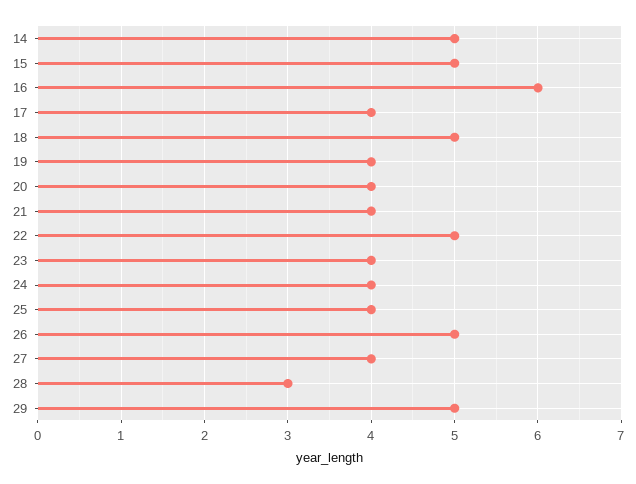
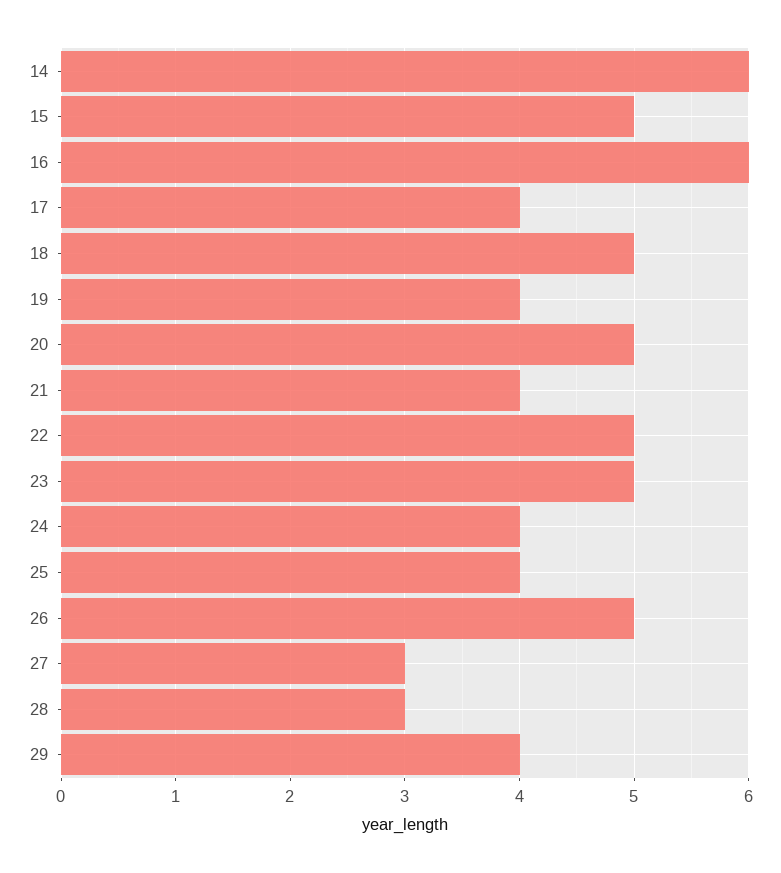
14: 5 -> 6
20: 4 -> 5
23: 4 -> 5
27: 4 -> 3
29: 5 -> 4

